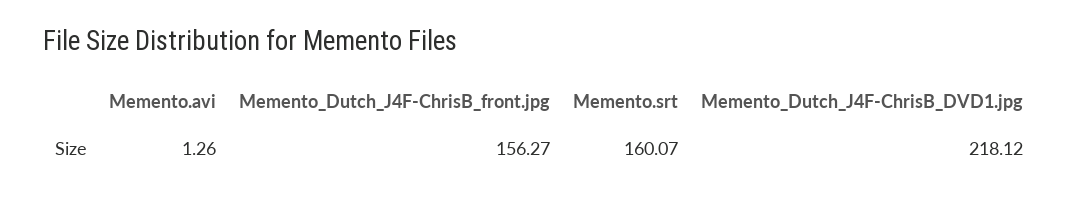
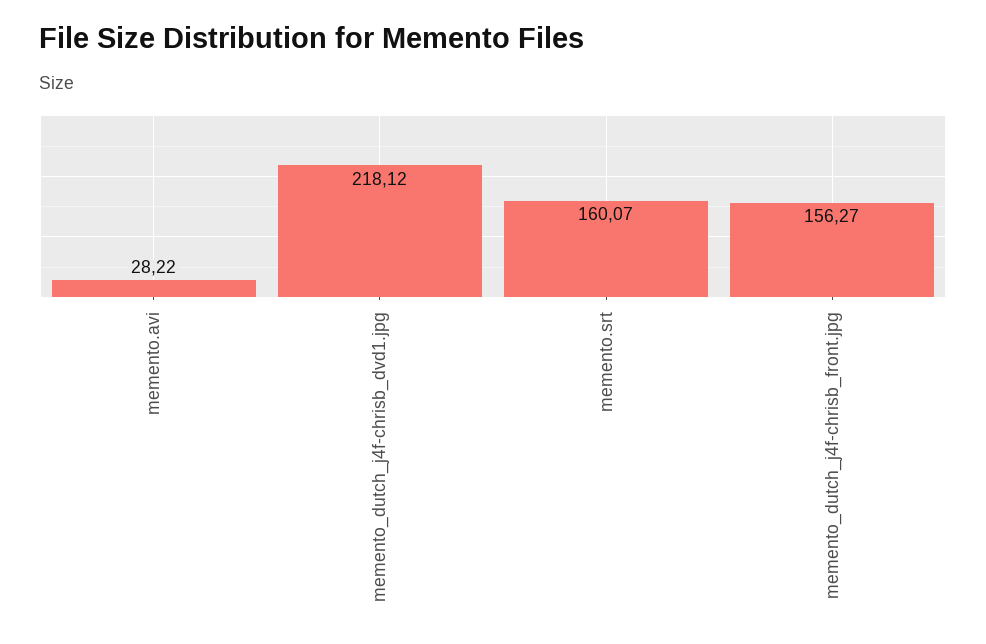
Memento.avi: 1.26 -> 28.22

